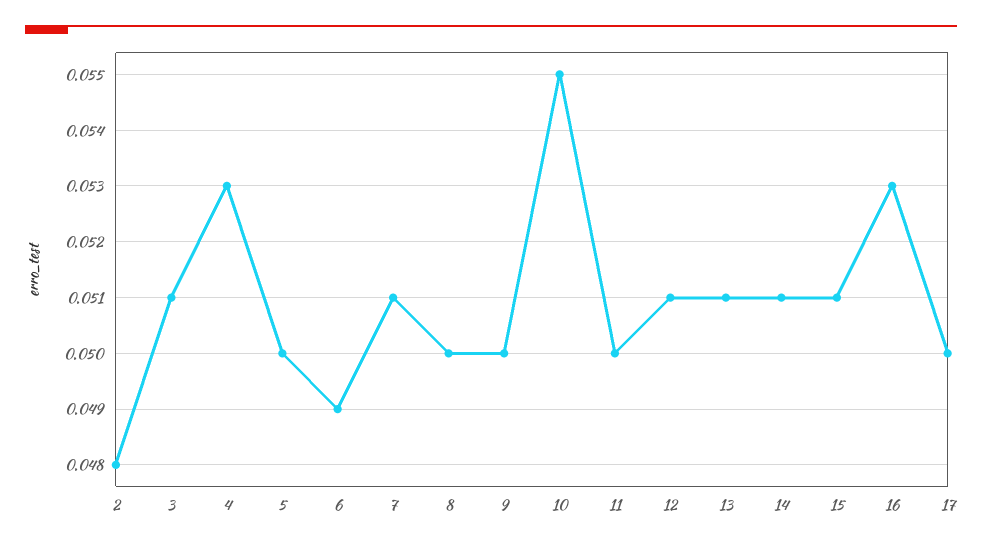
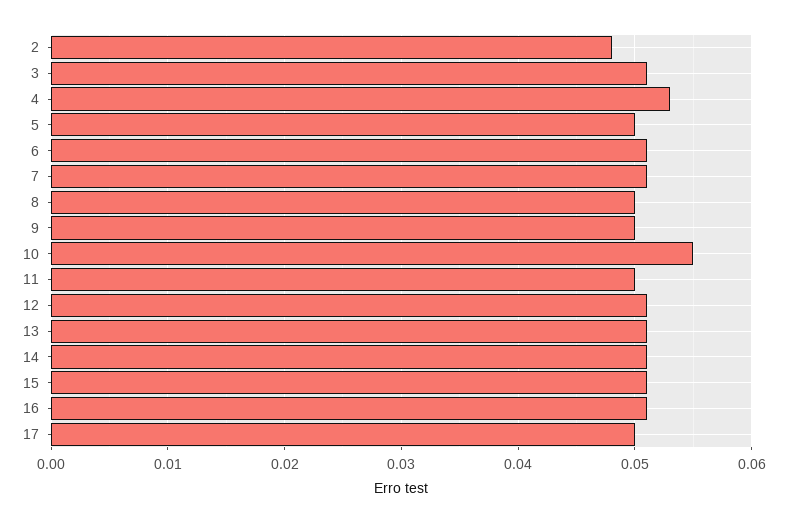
6: 0.049 -> 0.051
16: 0.053 -> 0.051

